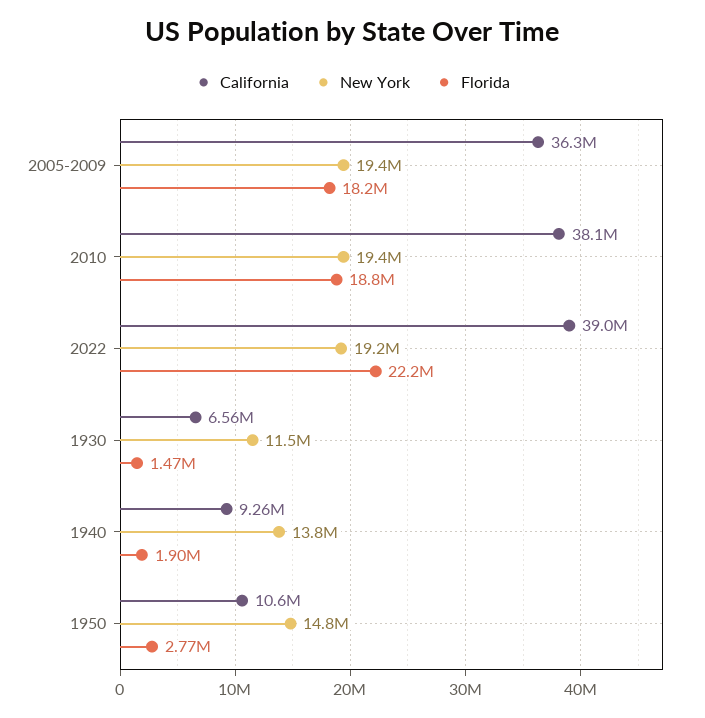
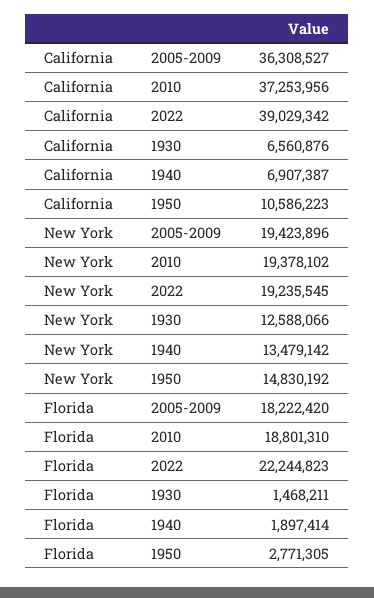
California, 2010: 38100000 -> 37253956
New York, 1930: 11500000 -> 12588066
California, 1940: 9260000 -> 6907387
New York, 1940: 13800000 -> 13479142

